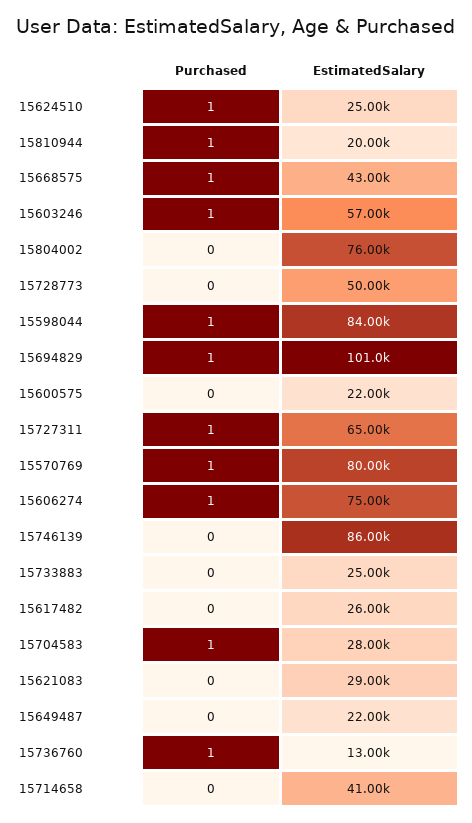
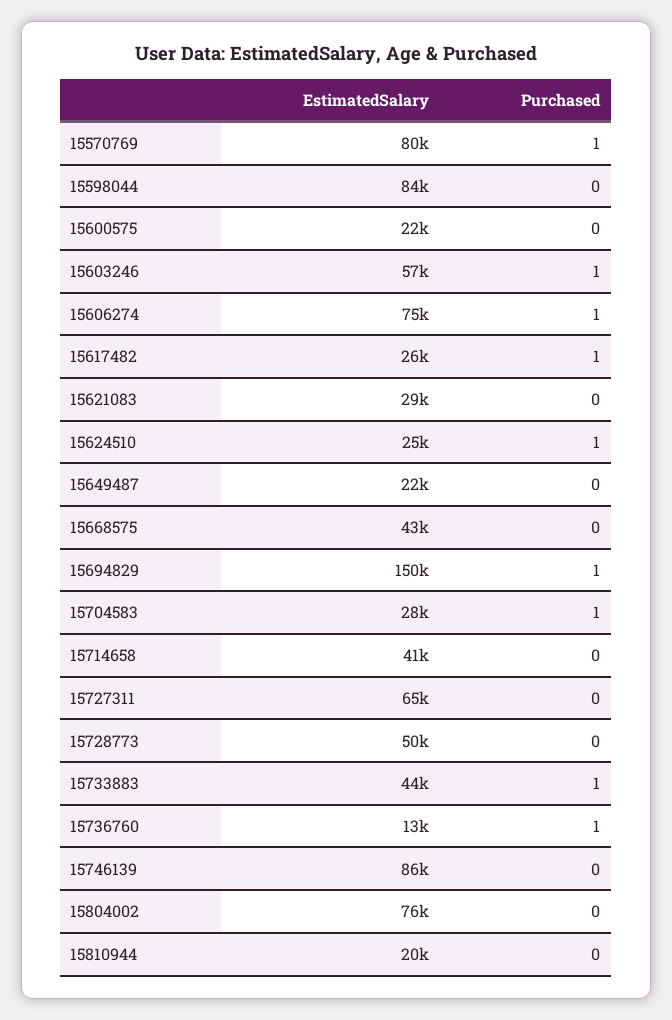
Purchased, 15810944: 1 -> 0
Purchased, 15668575: 1 -> 0
Purchased, 15598044: 1 -> 0
EstimatedSalary, 15694829: 101000 -> 150000
Purchased, 15727311: 1 -> 0
Purchased, 15733883: 0 -> 1
EstimatedSalary, 15733883: 25000 -> 44000
Purchased, 15617482: 0 -> 1

